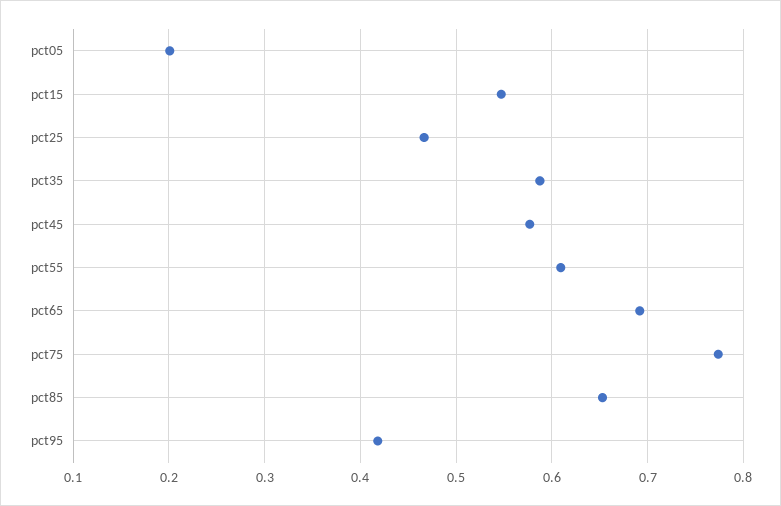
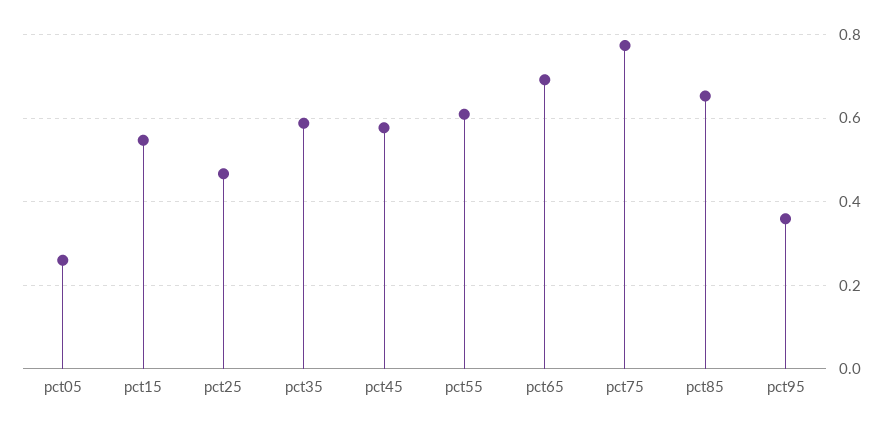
pct05: 0.2 -> 0.26
pct95: 0.42 -> 0.36

